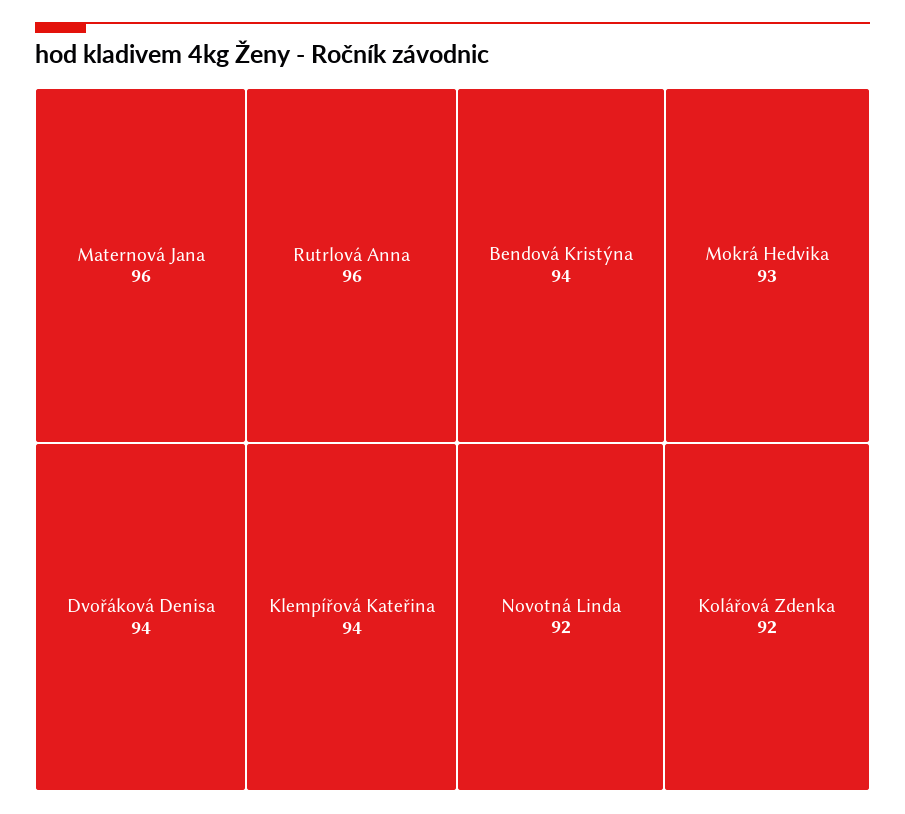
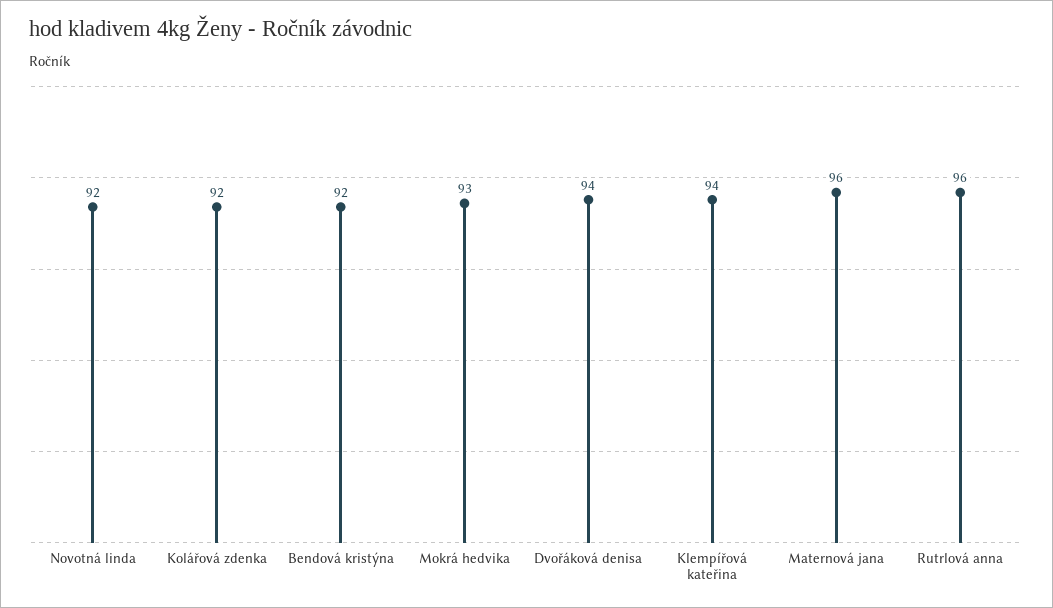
Bendová Kristýna: 94 -> 92

